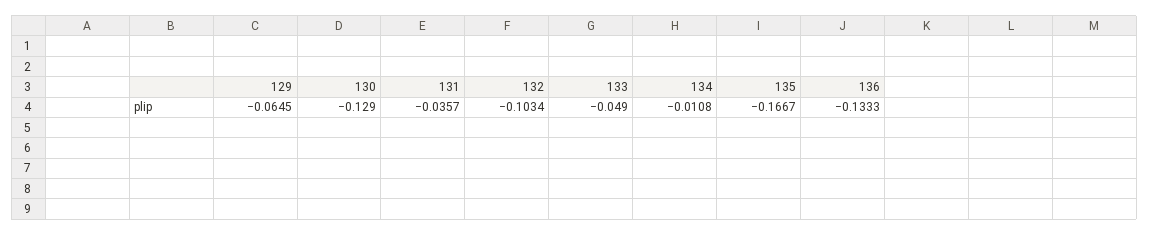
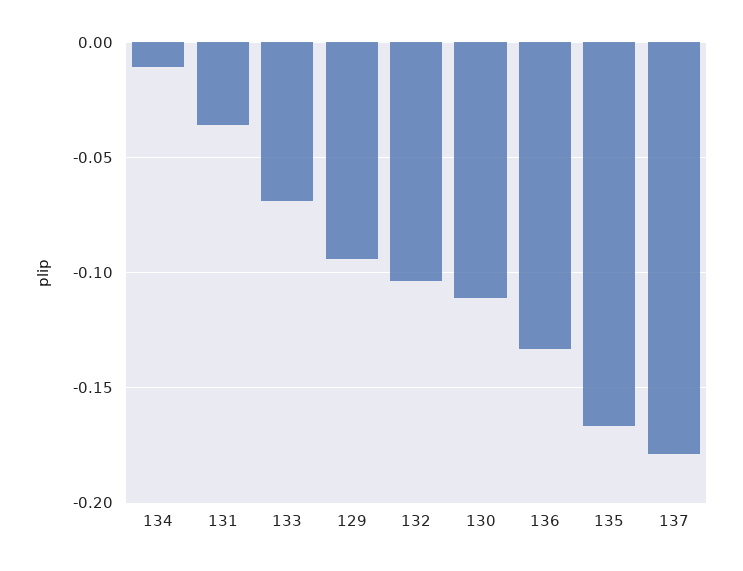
129: -0.0645 -> -0.095
130: -0.129 -> -0.11
133: -0.049 -> -0.07
137: none -> -0.18

